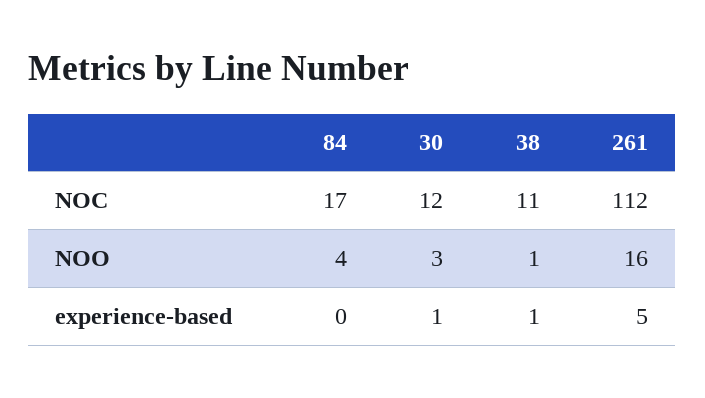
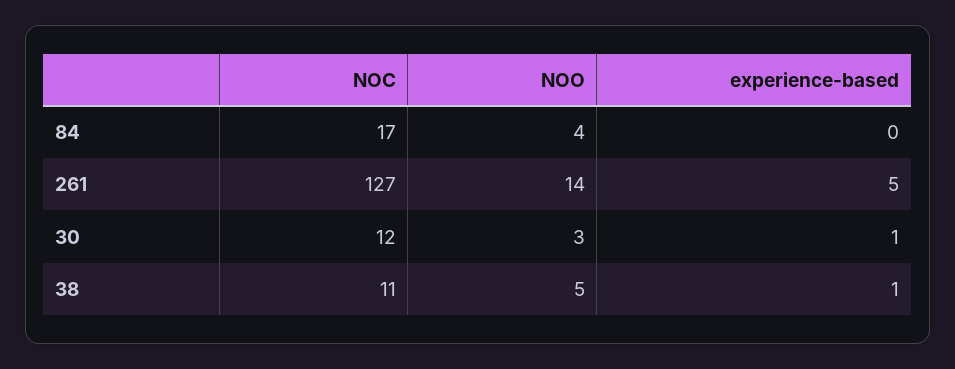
261, NOC: 112 -> 127
38, NOO: 1 -> 5
261, NOO: 16 -> 14

